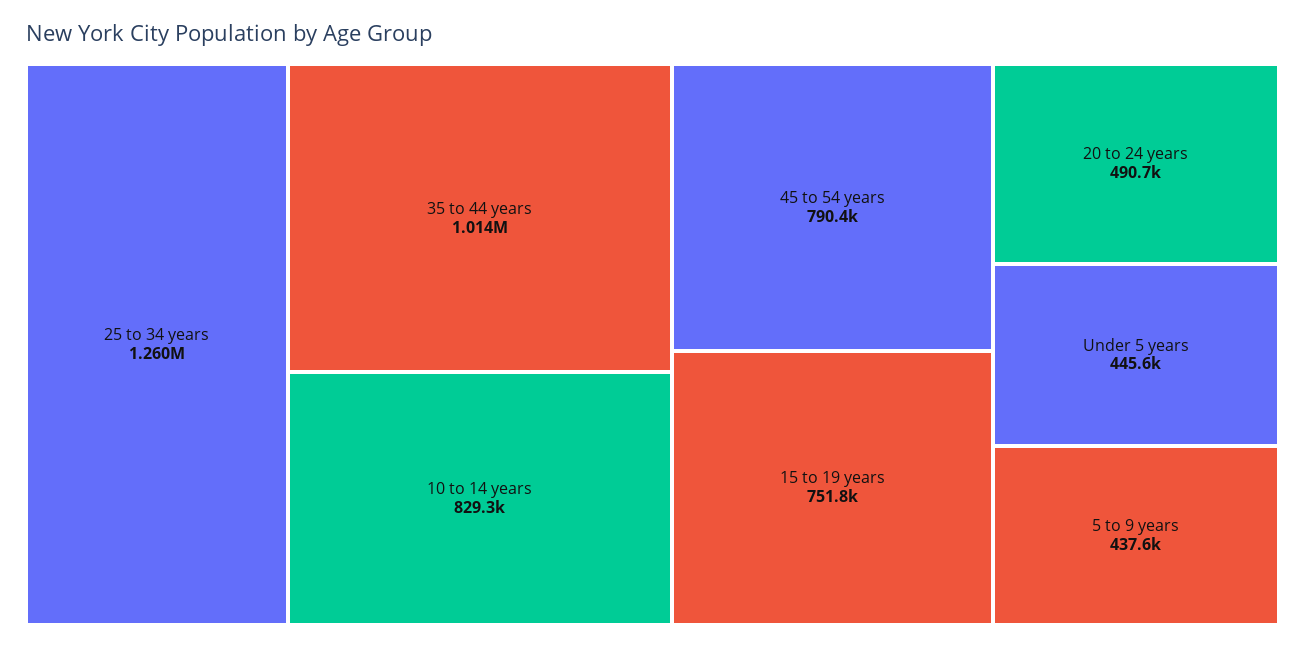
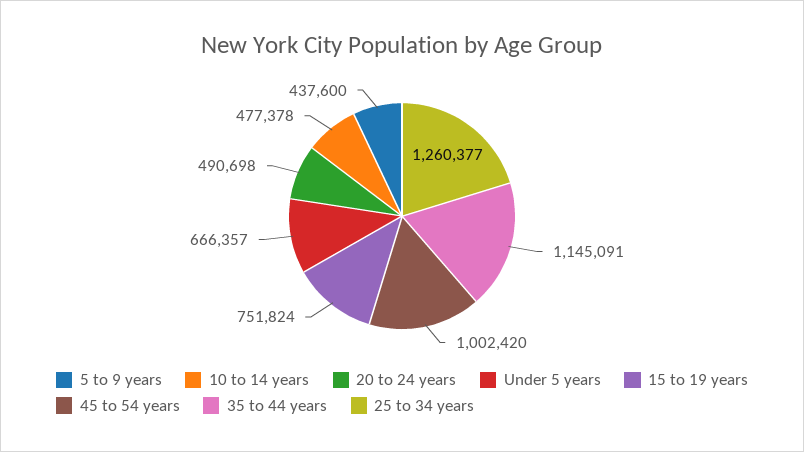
35 to 44 years: 1014000 -> 1145091
10 to 14 years: 829300 -> 477378
45 to 54 years: 790400 -> 1002420
Under 5 years: 445600 -> 666357

